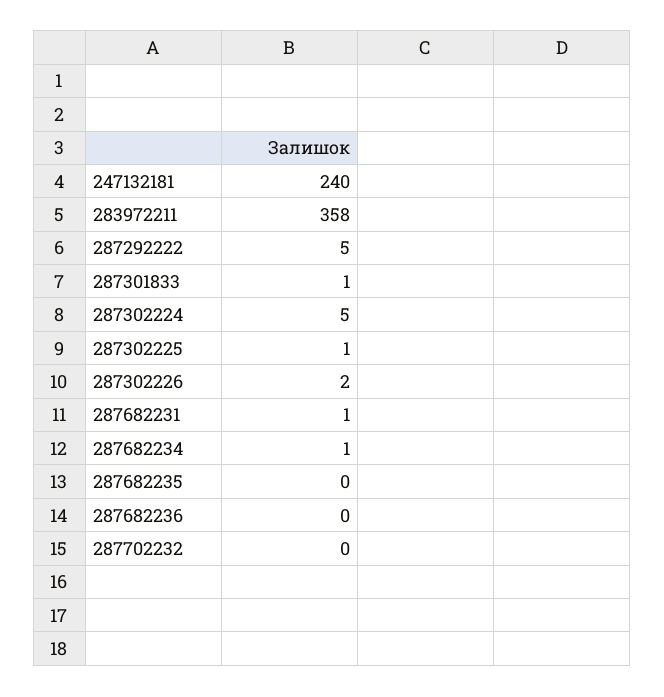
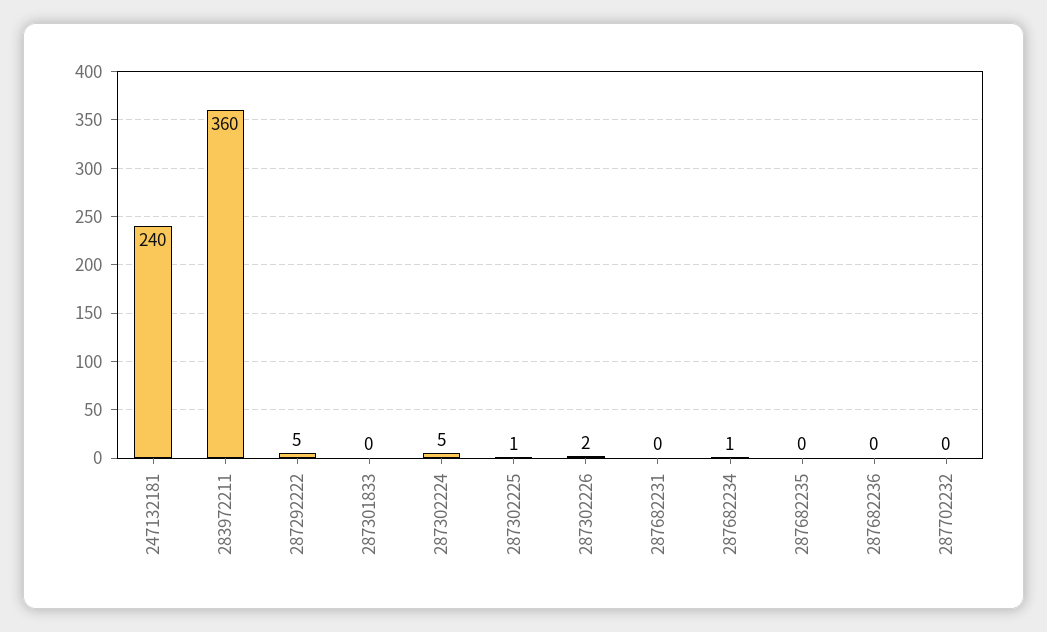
283972211: 358 -> 360
287301833: 1 -> 0
287682231: 1 -> 0

